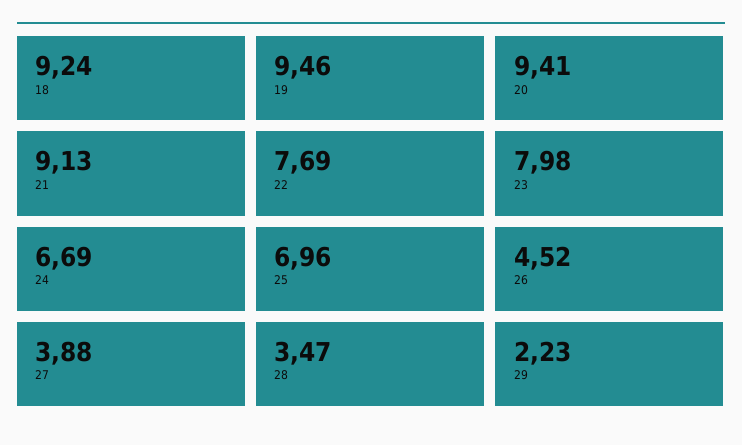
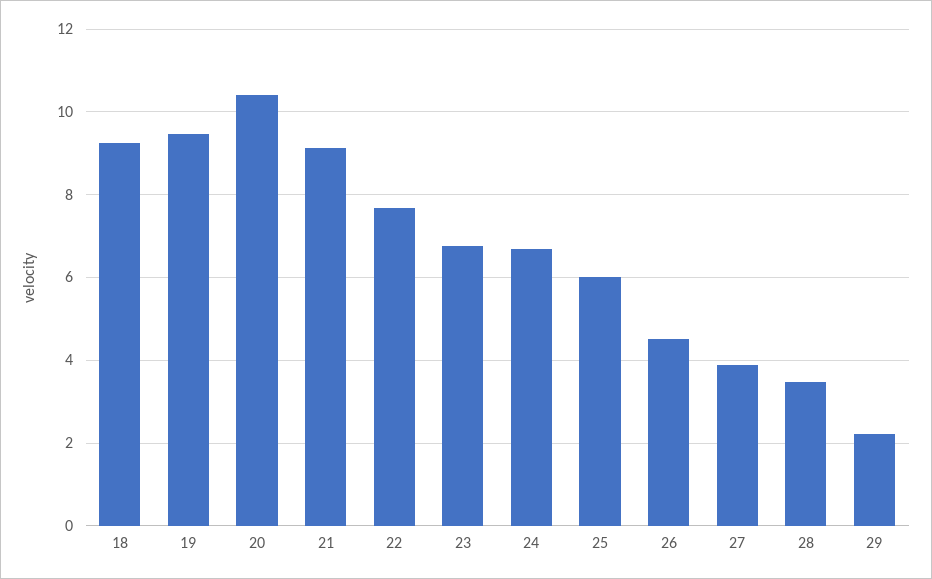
20: 9.41 -> 10.4
23: 7.98 -> 6.8
25: 6.96 -> 6

